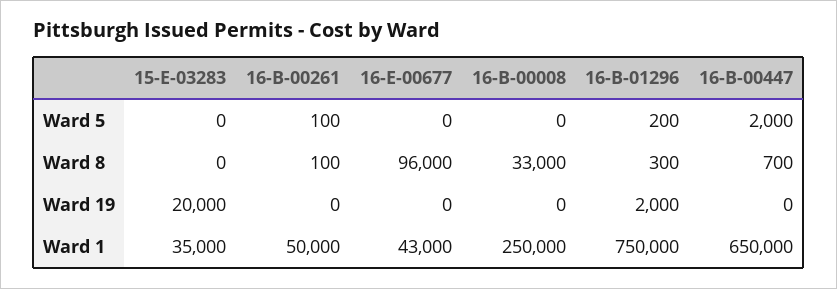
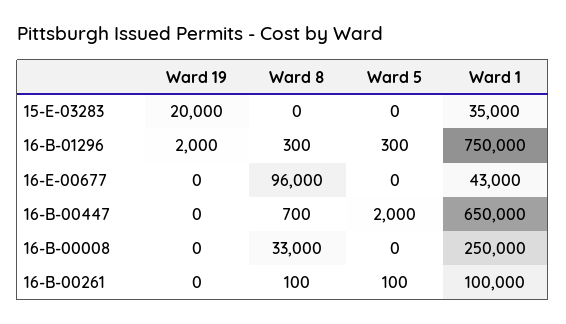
16-B-01296, Ward 5: 200 -> 300
16-B-00261, Ward 1: 50000 -> 100000

